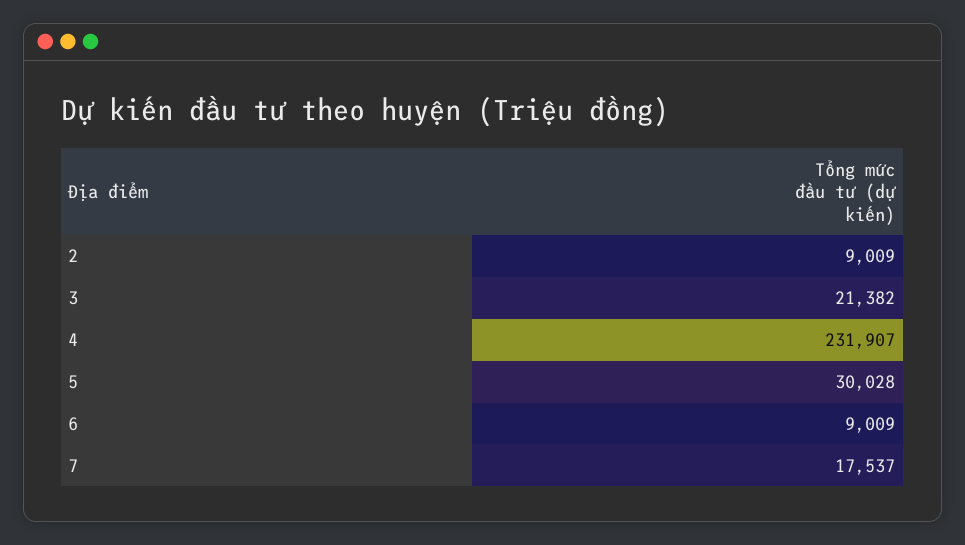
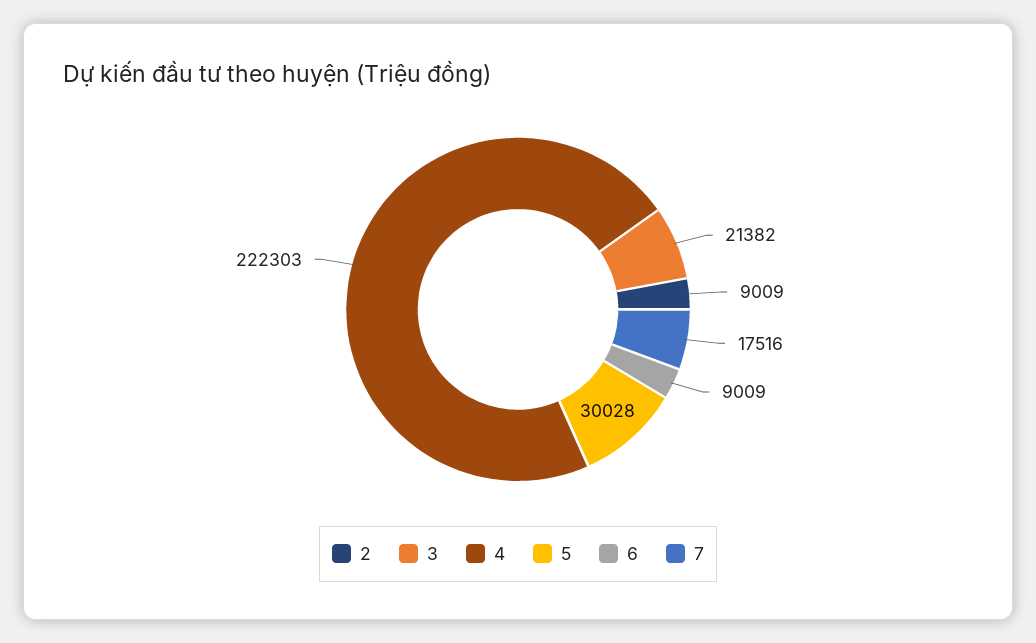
4: 231907 -> 222303
7: 17537 -> 17516

